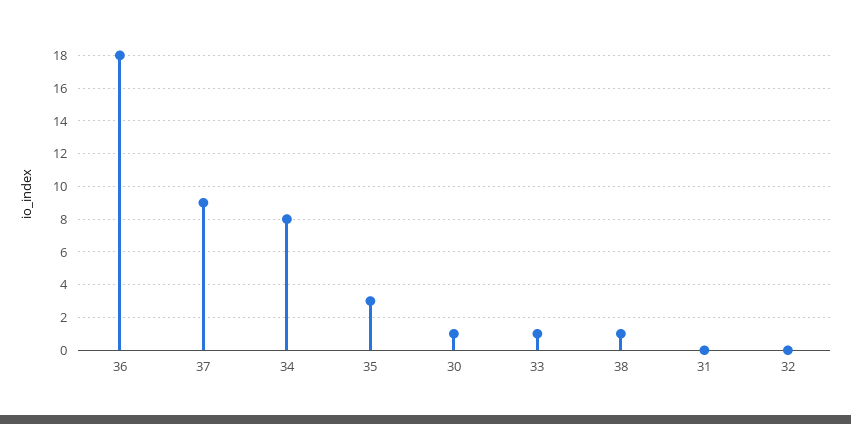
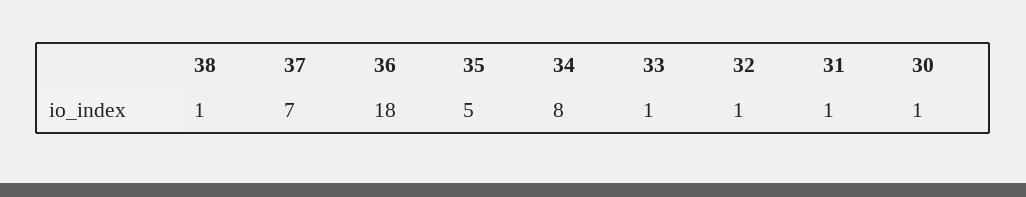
37: 9 -> 7
35: 3 -> 5
31: 0 -> 1
32: 0 -> 1

